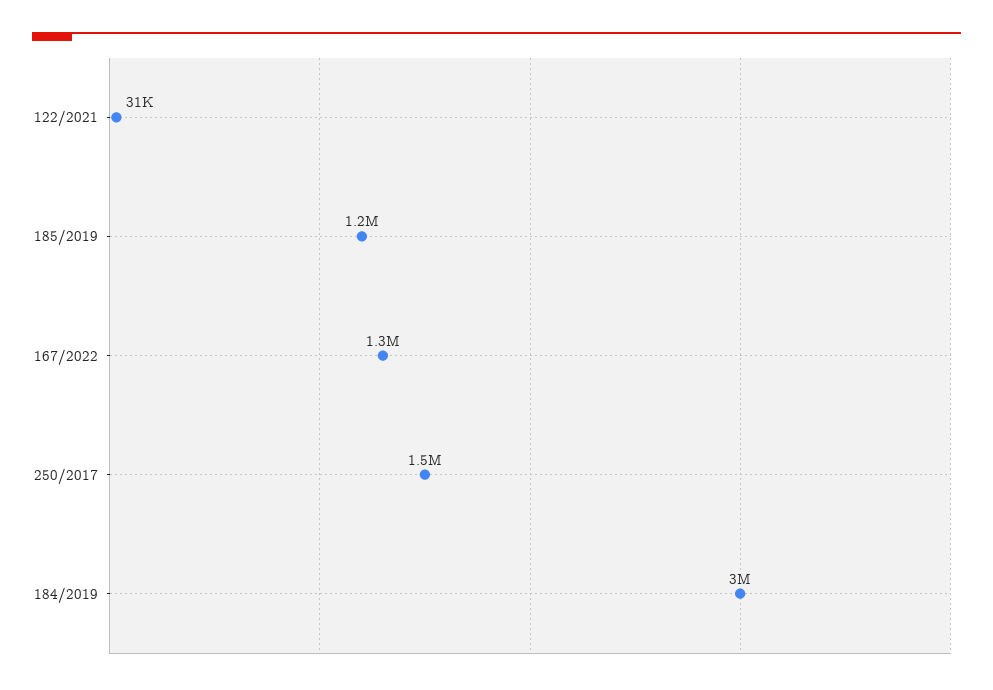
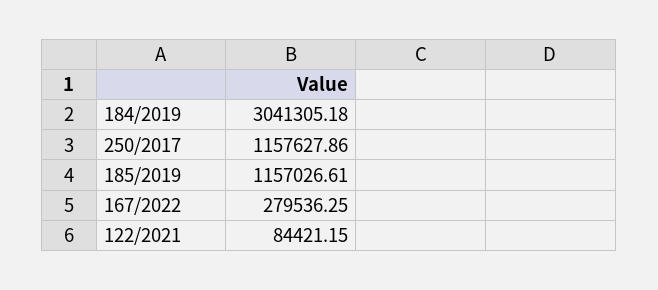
122/2021: 31000 -> 84421.15
167/2022: 1300000 -> 279536.25
250/2017: 1500000 -> 1157627.86

